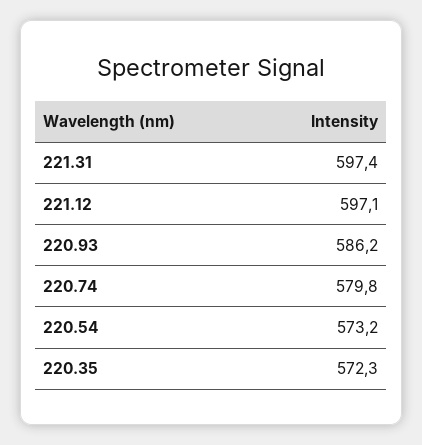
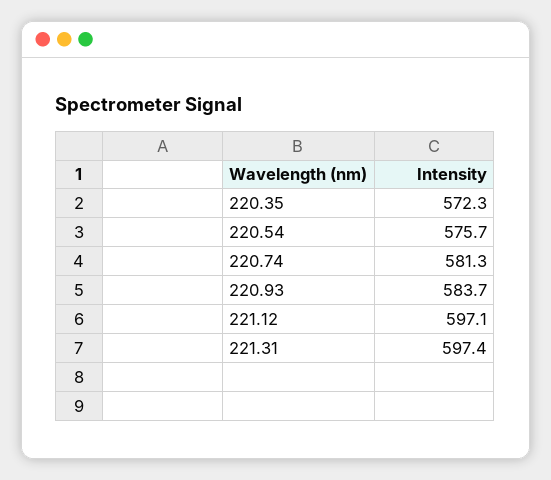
220.93: 586.2 -> 583.7
220.74: 579.8 -> 581.3
220.54: 573.2 -> 575.7

